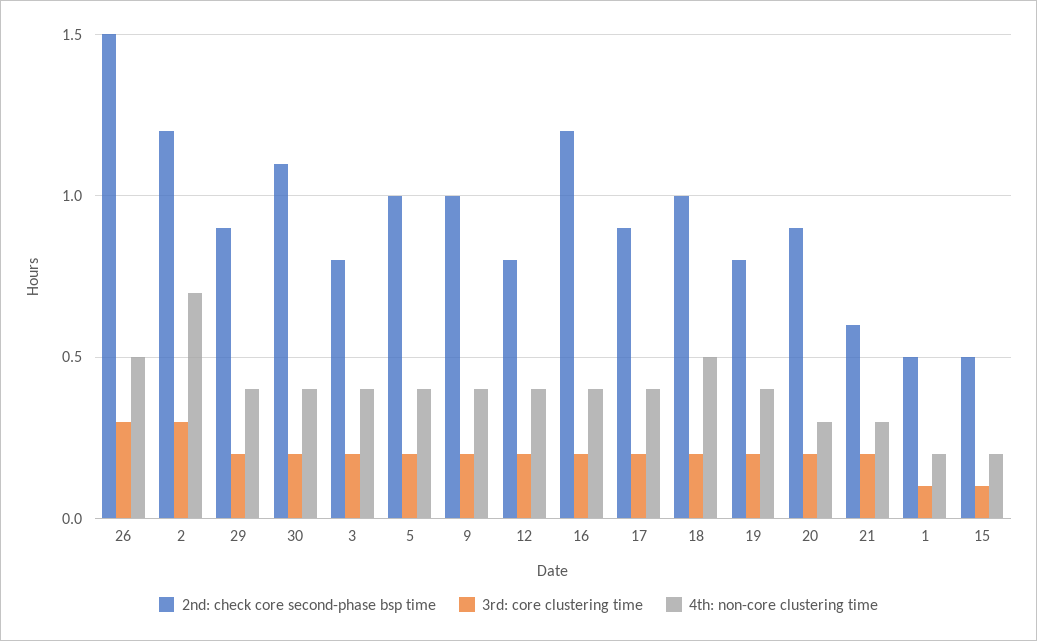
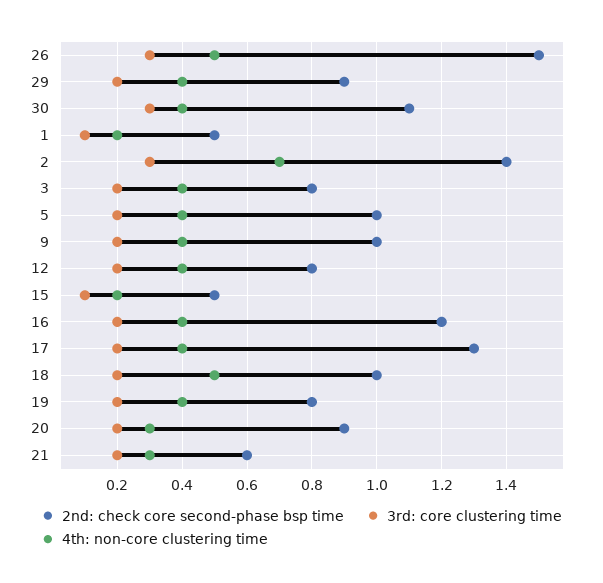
2nd: check core second-phase bsp time, 2: 1.2 -> 1.4
3rd: core clustering time, 30: 0.2 -> 0.3
2nd: check core second-phase bsp time, 17: 0.9 -> 1.3

